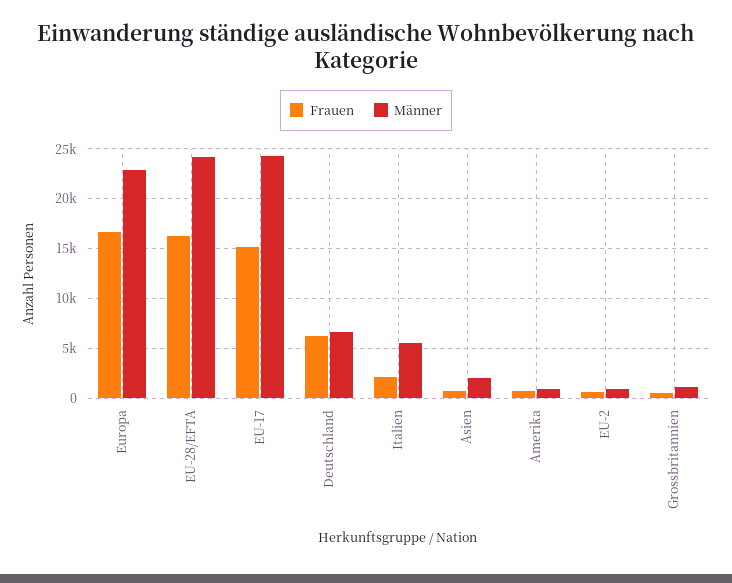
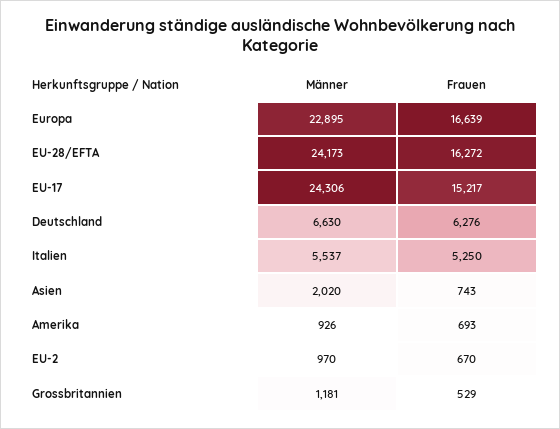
Frauen, Italien: 2000 -> 5250

